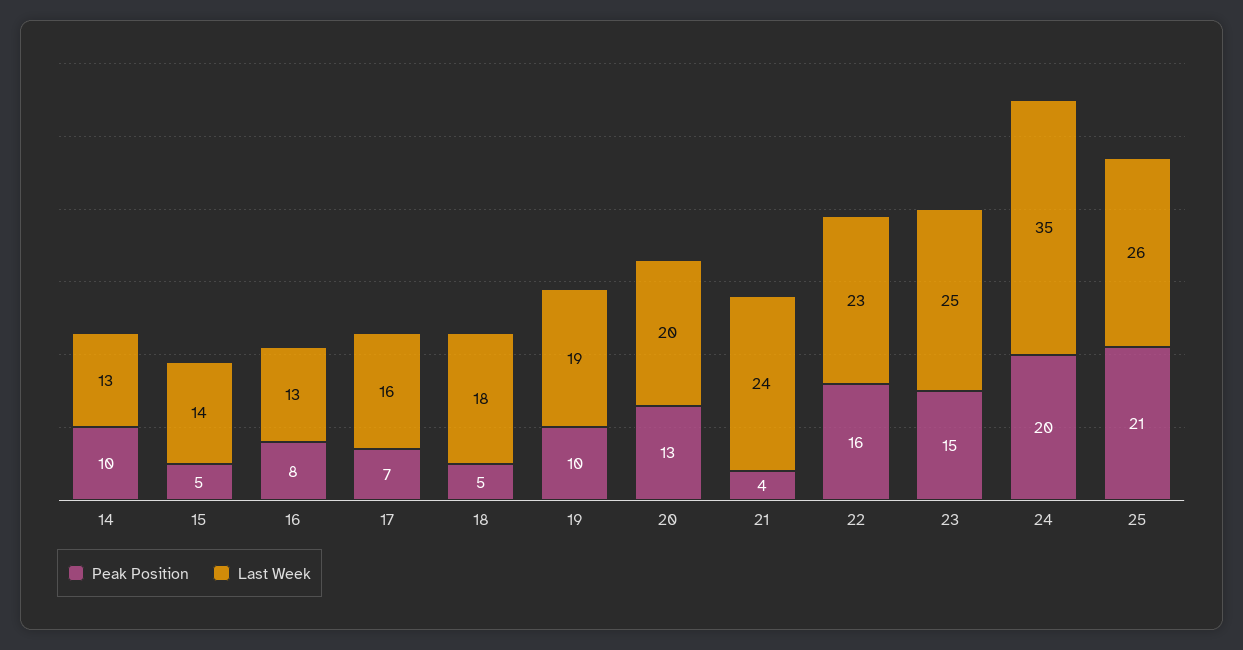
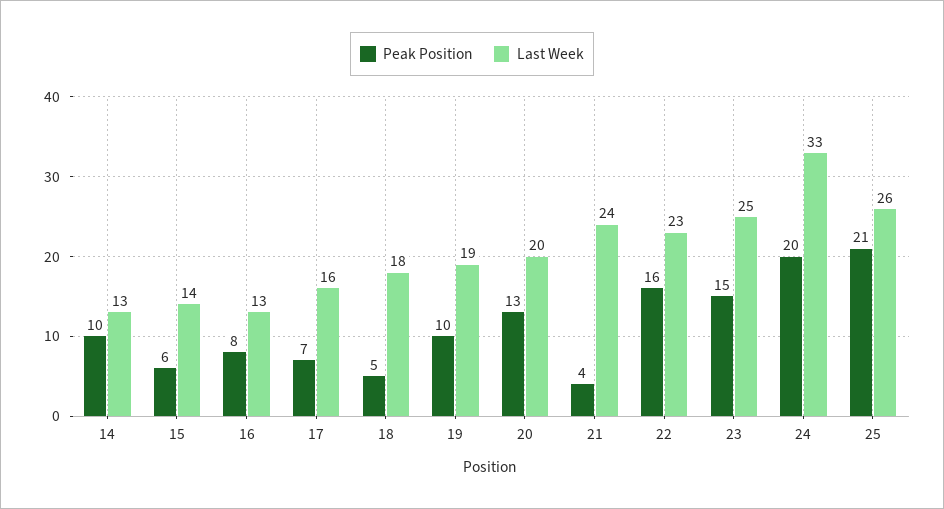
Peak Position, 15: 5 -> 6
Last Week, 24: 35 -> 33

